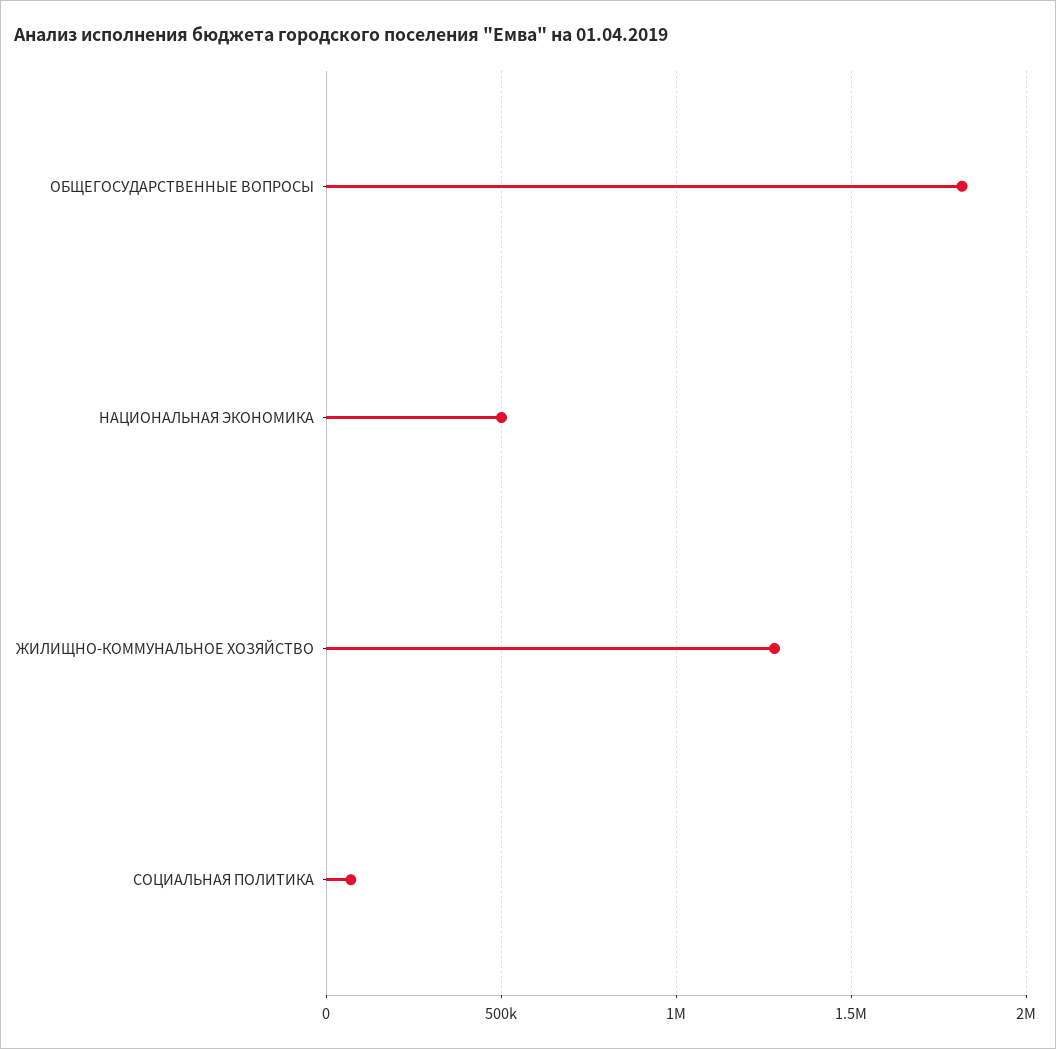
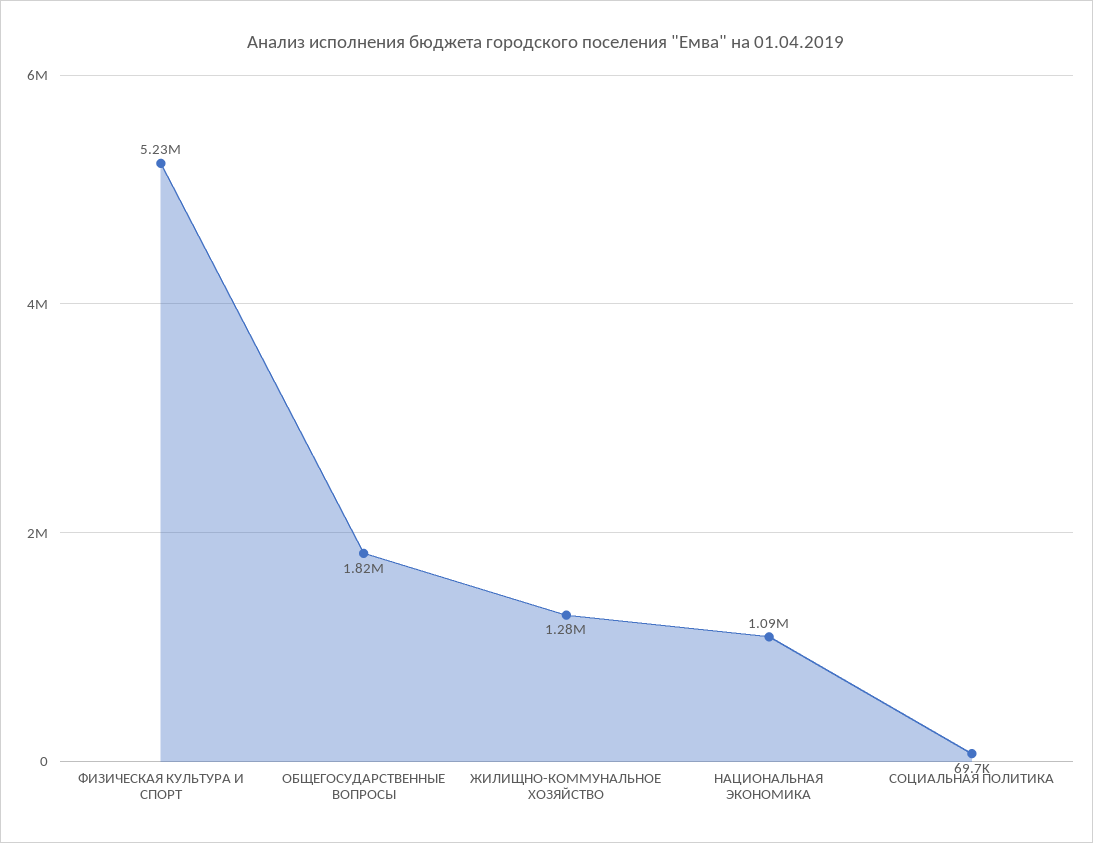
НАЦИОНАЛЬНАЯ ЭКОНОМИКА: 500000 -> 1090000
ФИЗИЧЕСКАЯ КУЛЬТУРА И СПОРТ: none -> 5230000

